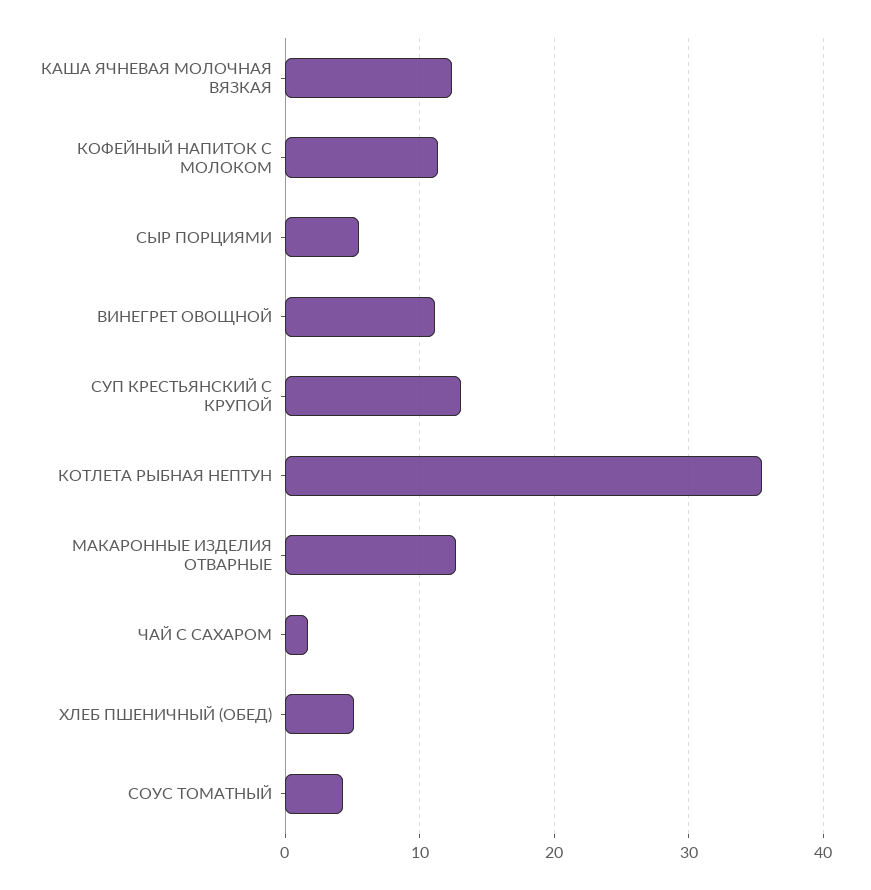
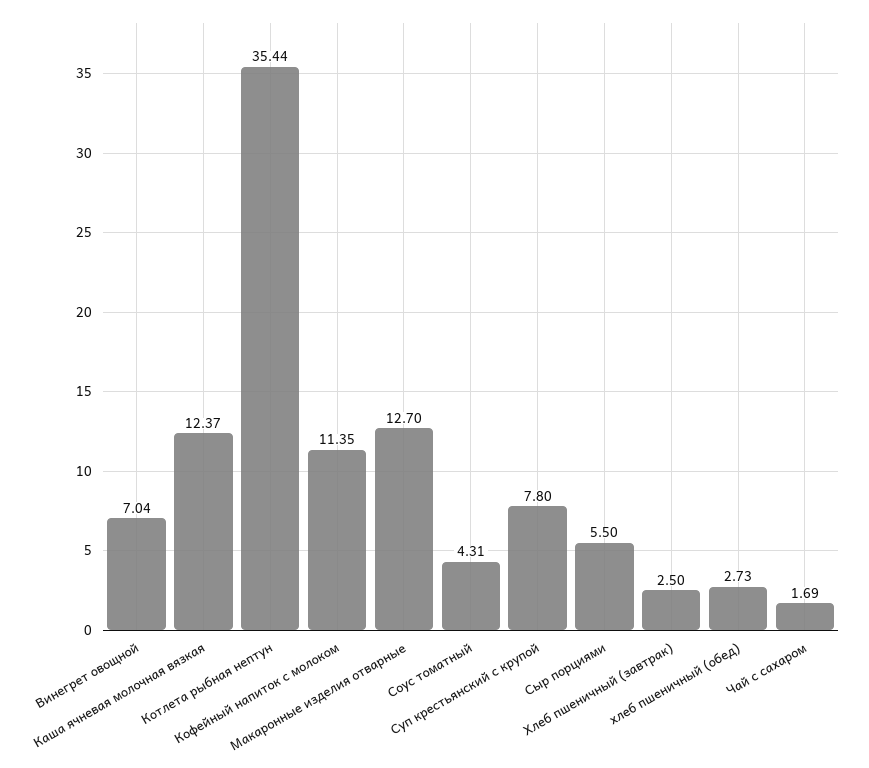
ВИНЕГРЕТ ОВОЩНОЙ: 11 -> 7.04
СУП КРЕСТЬЯНСКИЙ С КРУПОЙ: 13 -> 7.8
ХЛЕБ ПШЕНИЧНЫЙ (ОБЕД): 5 -> 2.73
Хлеб пшеничный (завтрак): none -> 2.5

